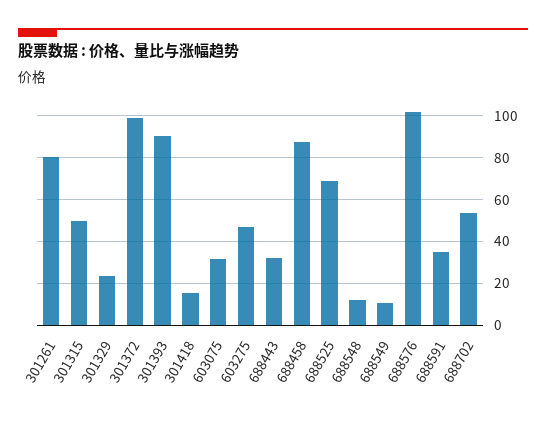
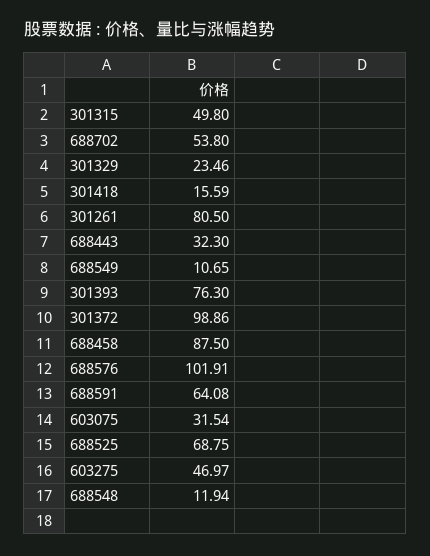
301393: 90 -> 76.3
688591: 35 -> 64.08

